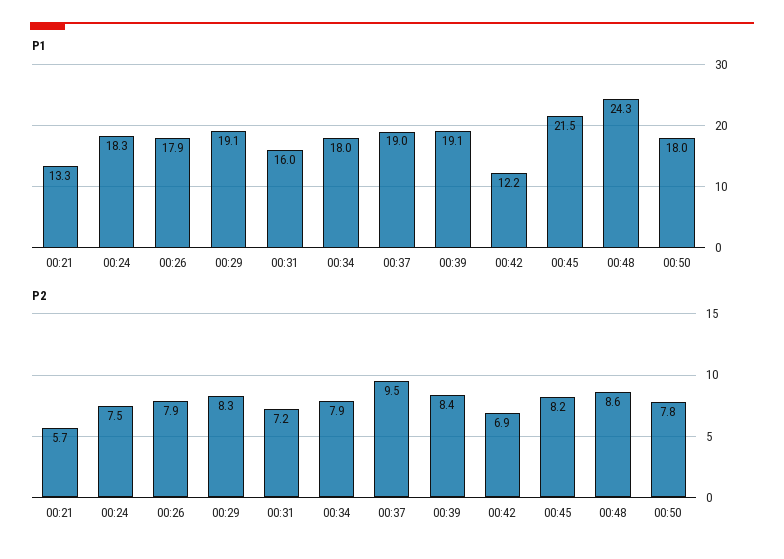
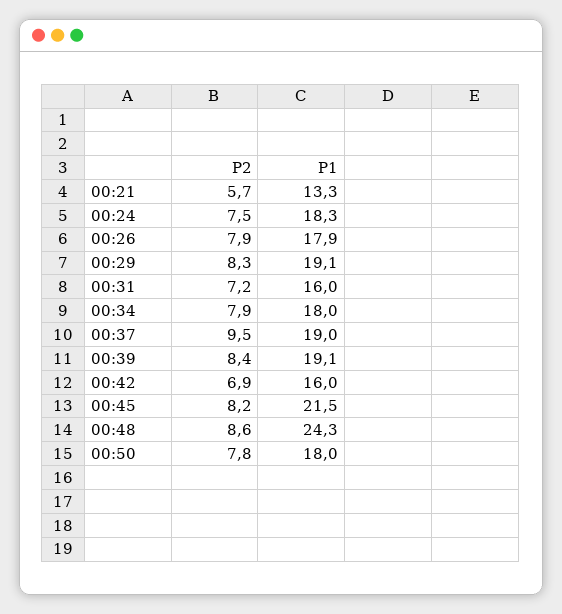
P1, 00:42: 12.2 -> 16

